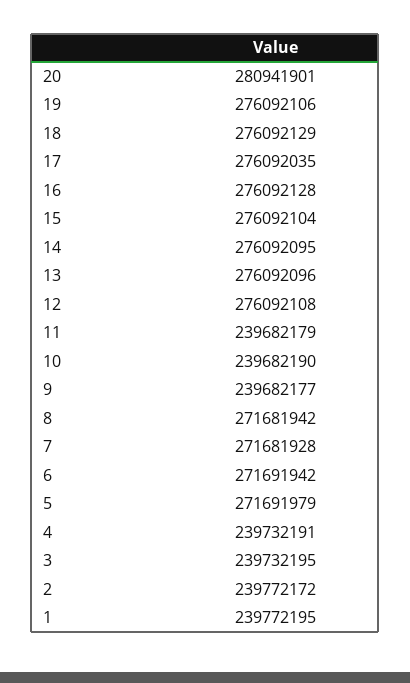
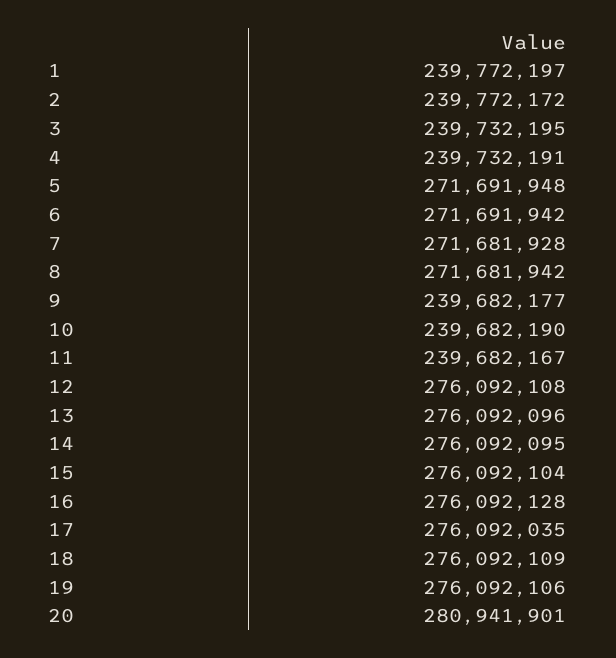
18: 276092129 -> 276092109
11: 239682179 -> 239682167
5: 271691979 -> 271691948
1: 239772195 -> 239772197

